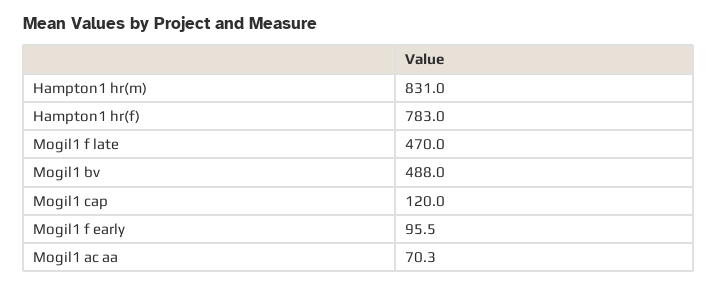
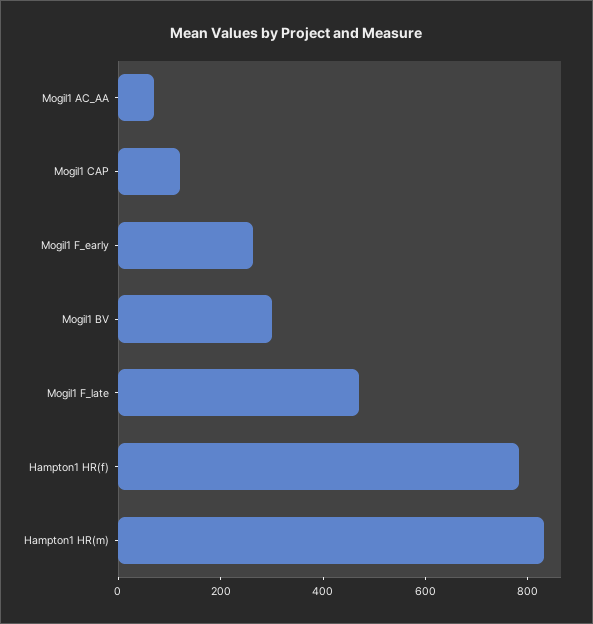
Mogil1 bv: 488 -> 300
Mogil1 f early: 95.5 -> 250

